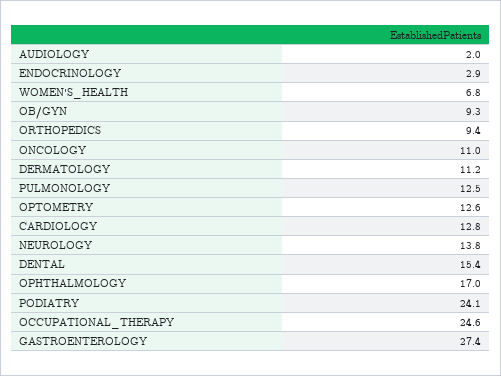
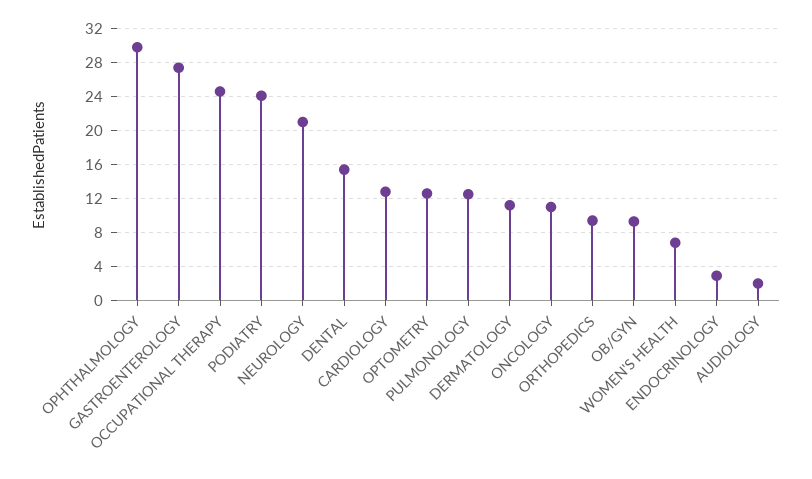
NEUROLOGY: 13.8 -> 21
OPHTHALMOLOGY: 17 -> 30

